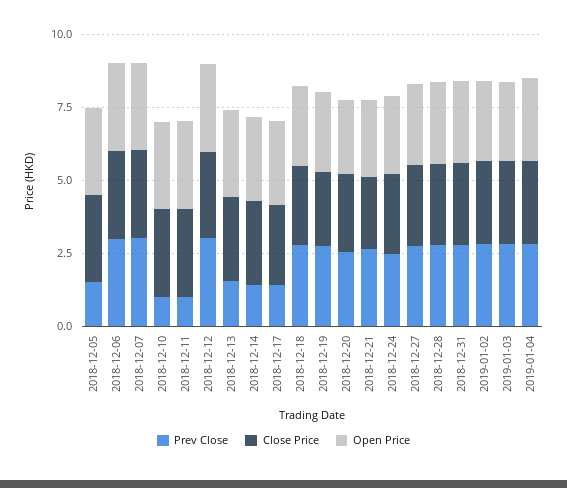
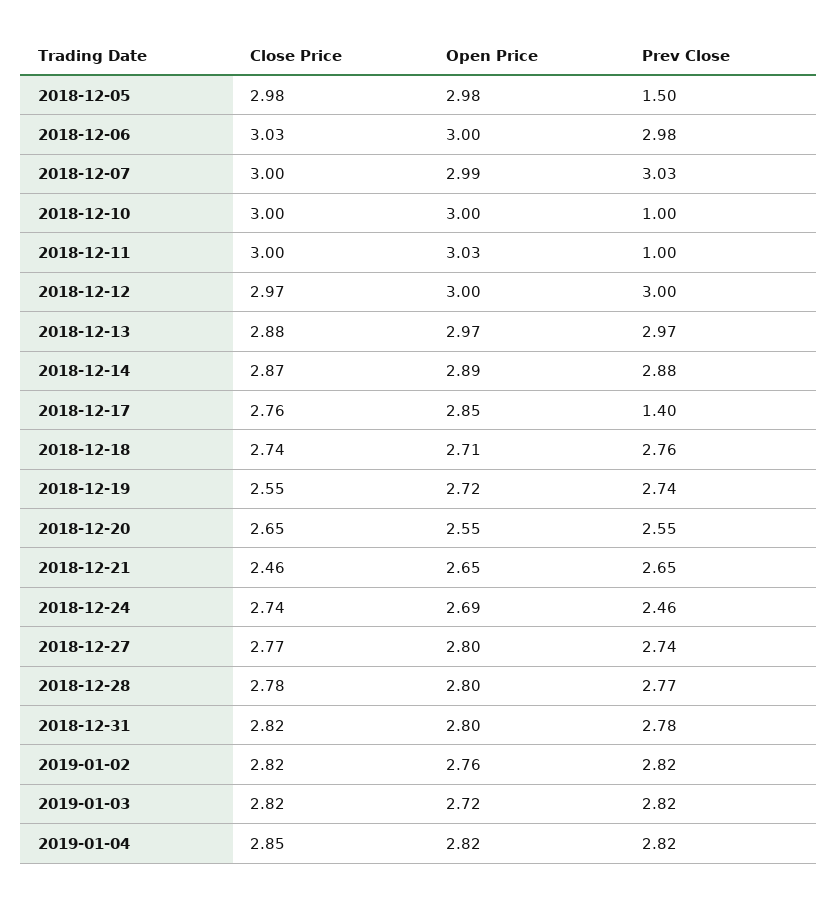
Prev Close, 2018-12-13: 1.5 -> 2.97
Prev Close, 2018-12-14: 1.5 -> 2.88

